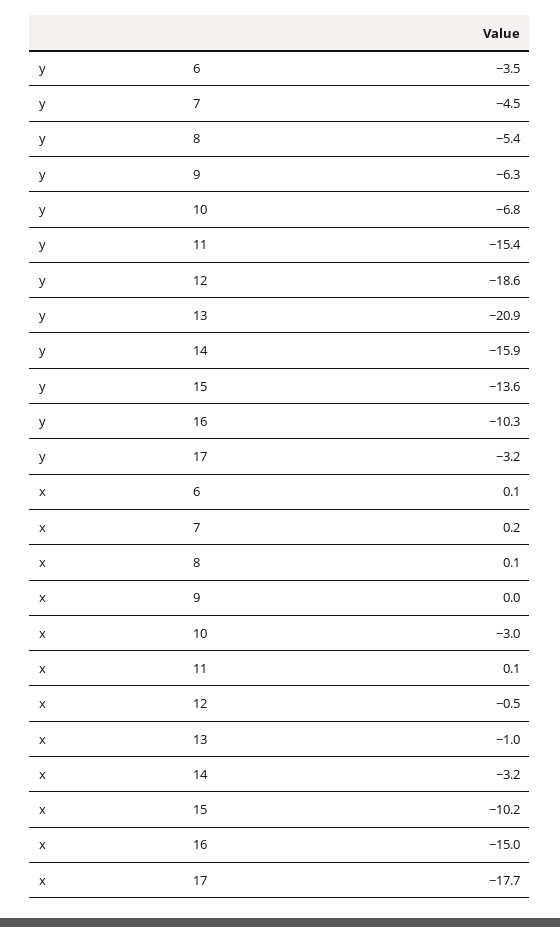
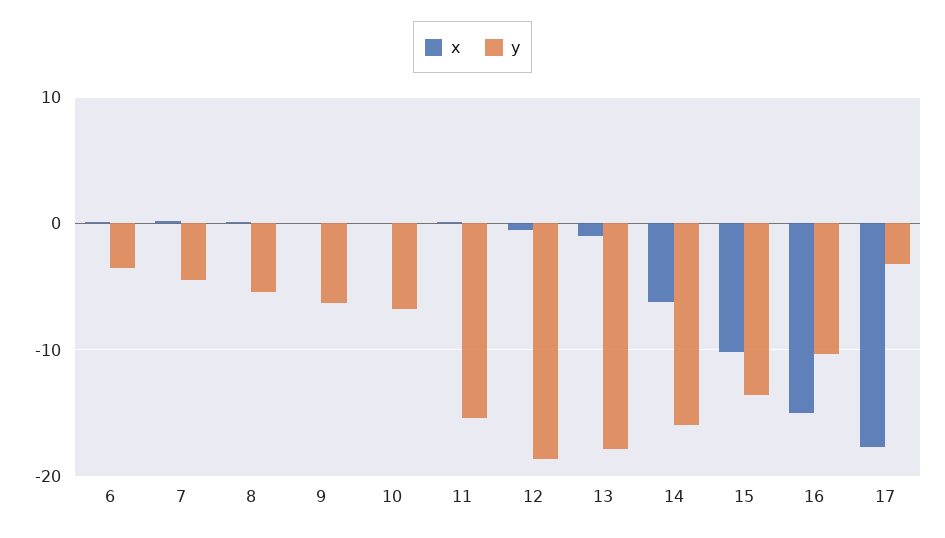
y, 13: -20.9 -> -18
x, 10: -3 -> 0
x, 14: -3.2 -> -6

